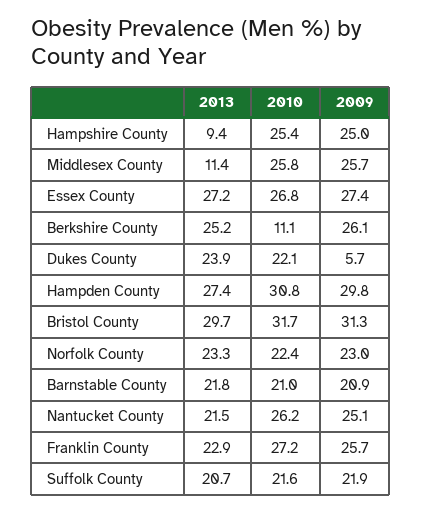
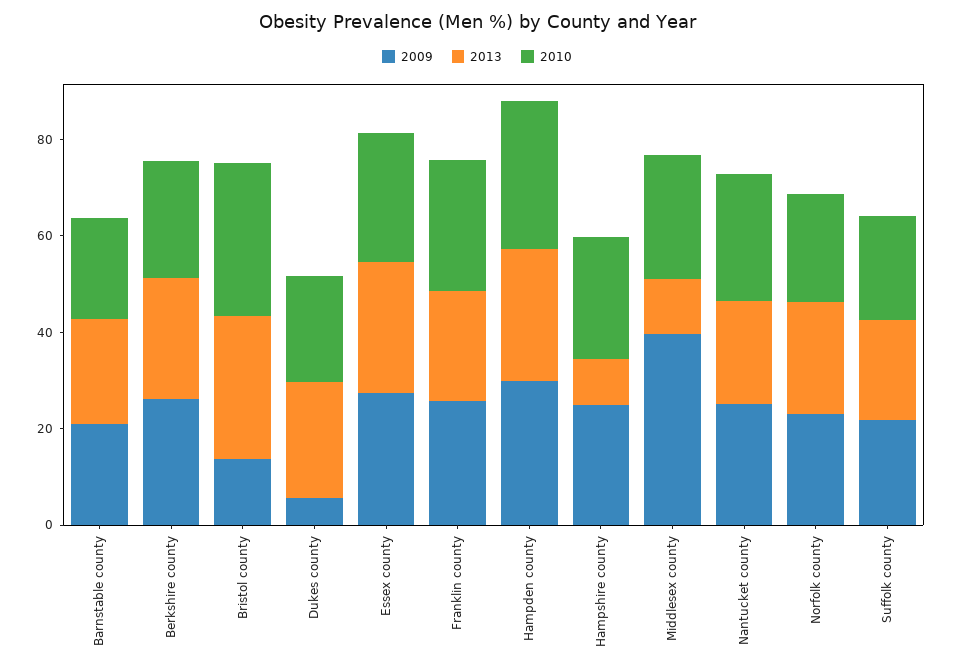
2009, Middlesex County: 25.7 -> 40
2010, Berkshire County: 11.1 -> 25
2009, Bristol County: 31.3 -> 15

